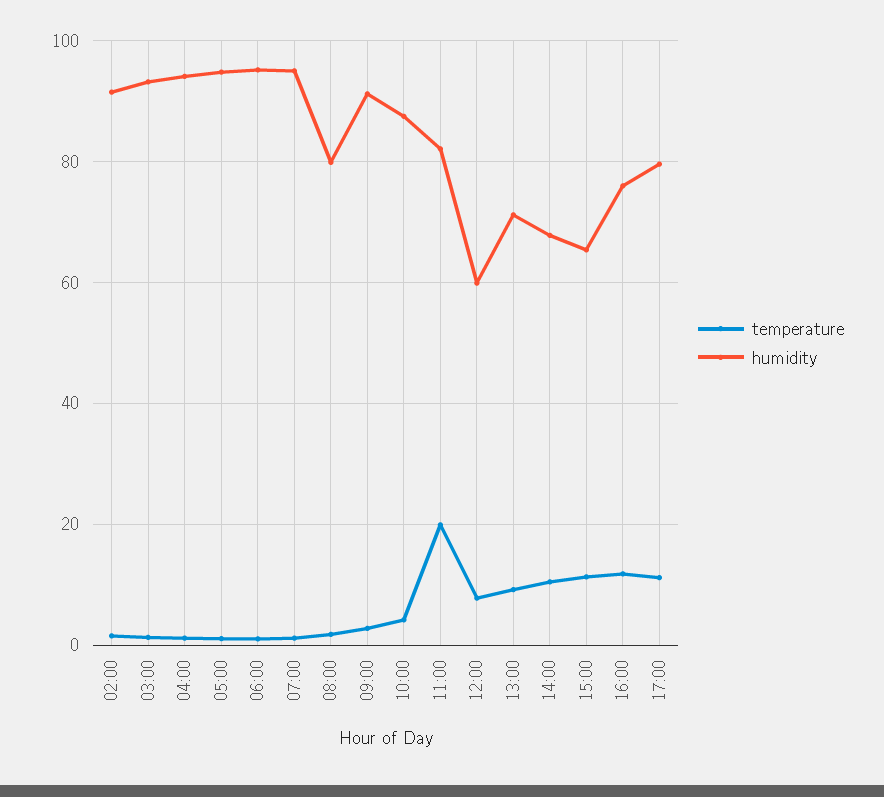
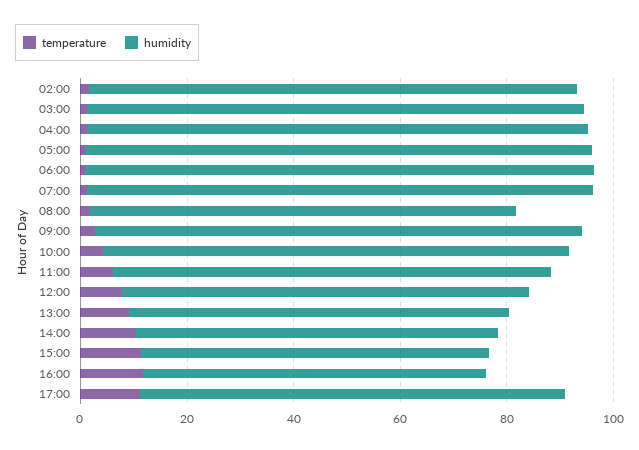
temperature, 11:00: 20 -> 5
humidity, 12:00: 60 -> 75
humidity, 16:00: 76 -> 65

